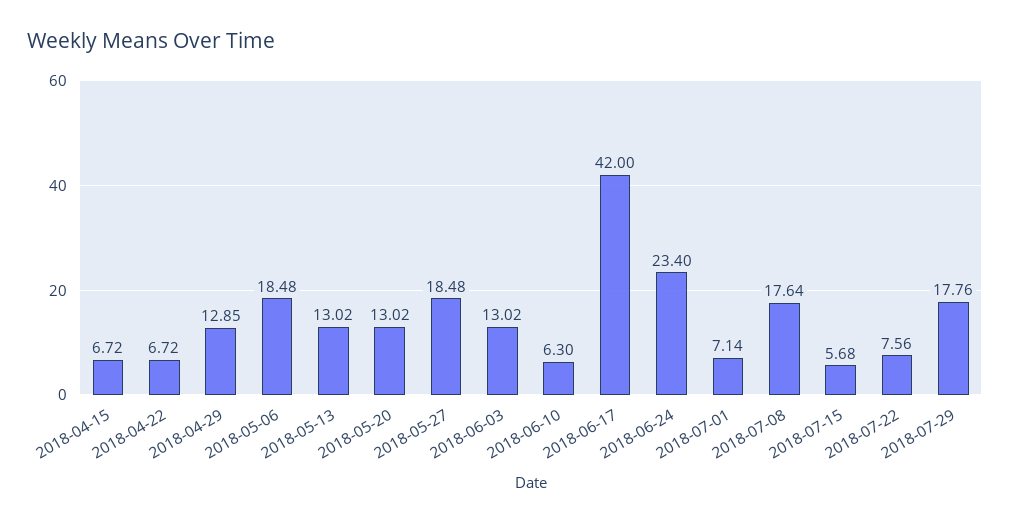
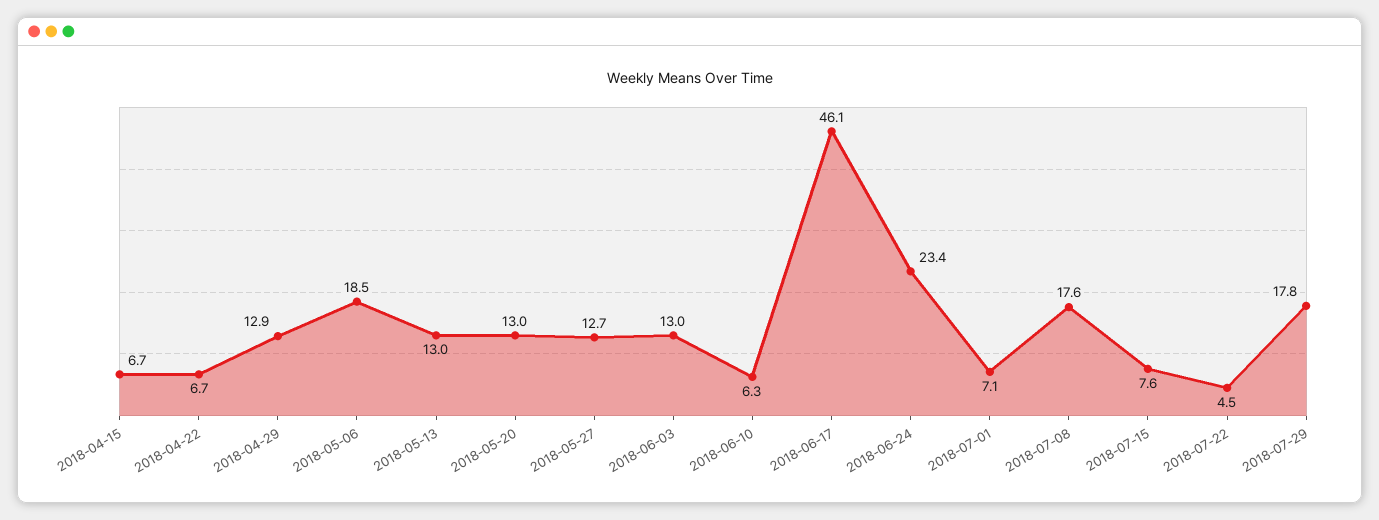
2018-05-27: 18.48 -> 12.7
2018-06-17: 42 -> 46.1
2018-07-15: 5.68 -> 7.6
2018-07-22: 7.56 -> 4.5

